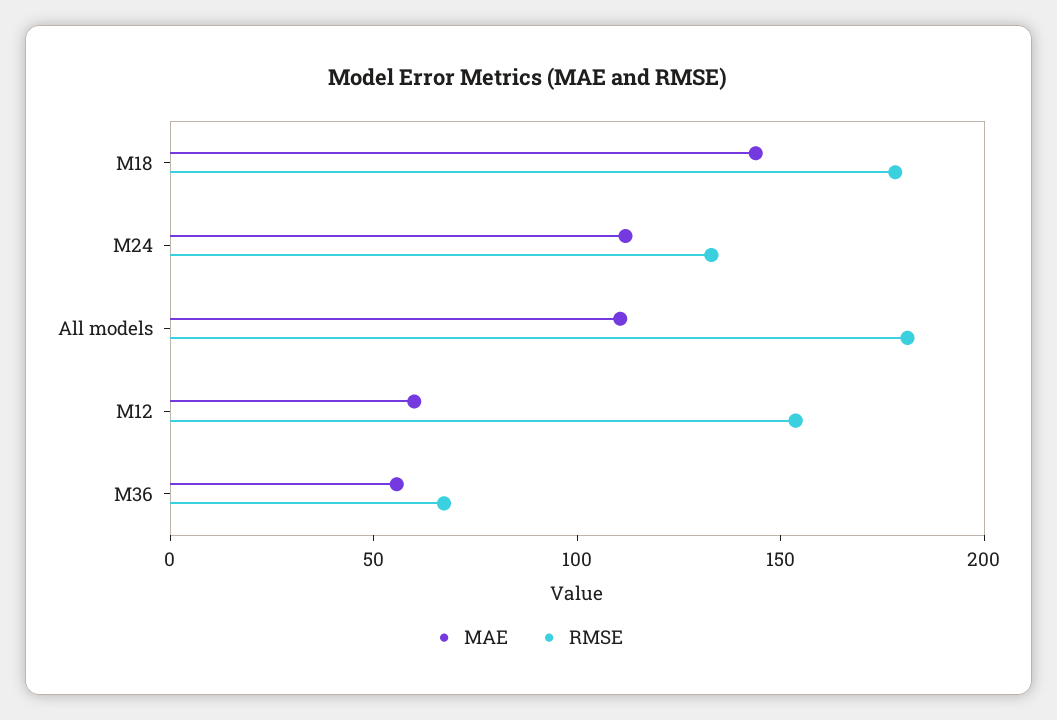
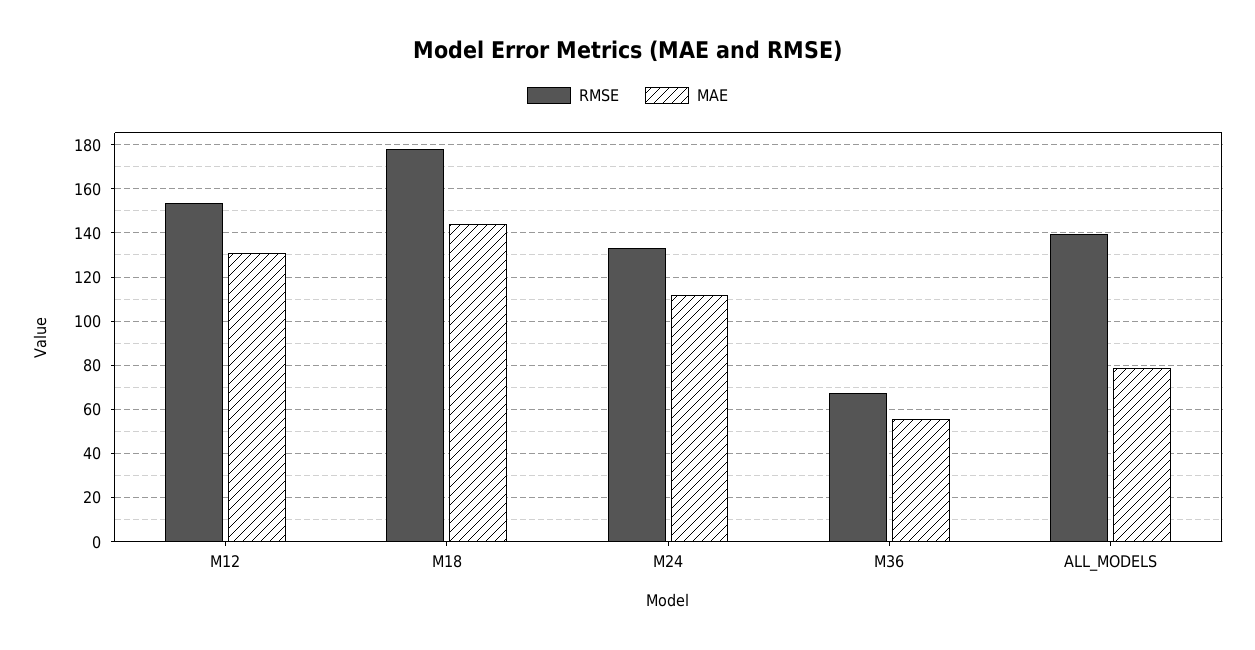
MAE, All models: 110 -> 80
RMSE, All models: 180 -> 140
MAE, M12: 60 -> 130

